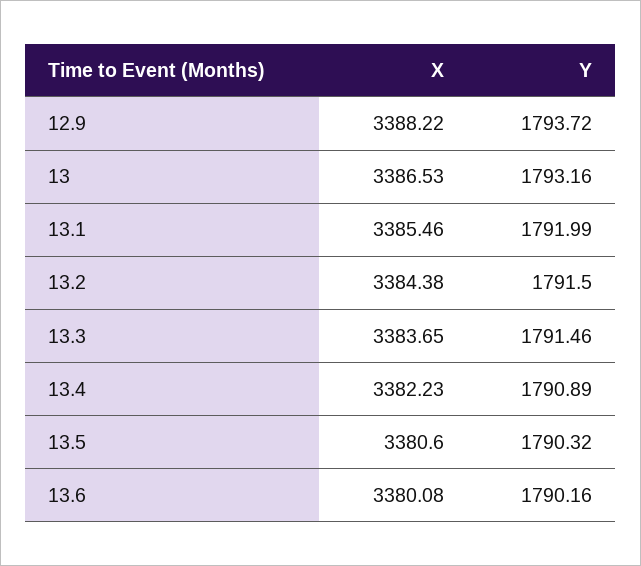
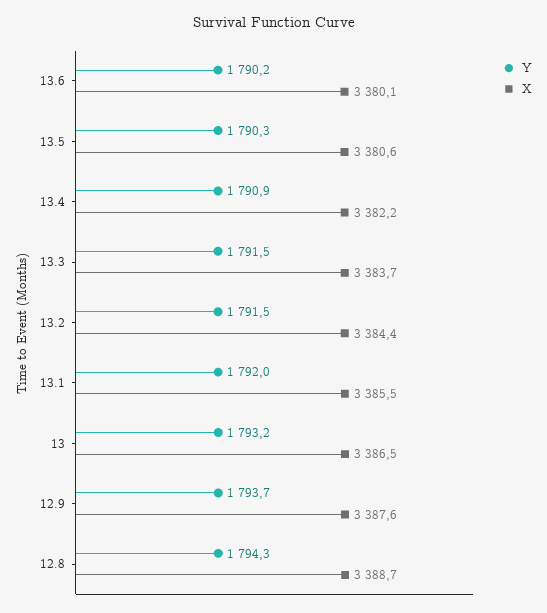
X, 12.9: 3388.22 -> 3387.6
Y, 12.8: none -> 1794.3
X, 12.8: none -> 3388.7

